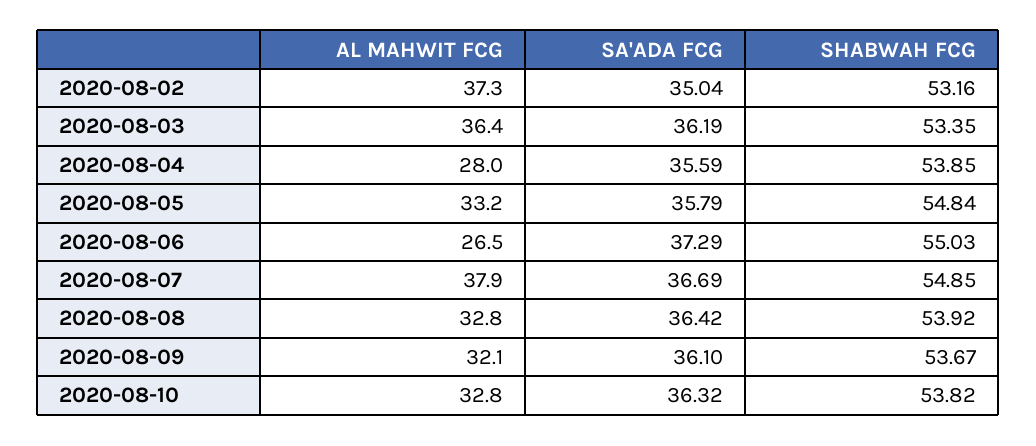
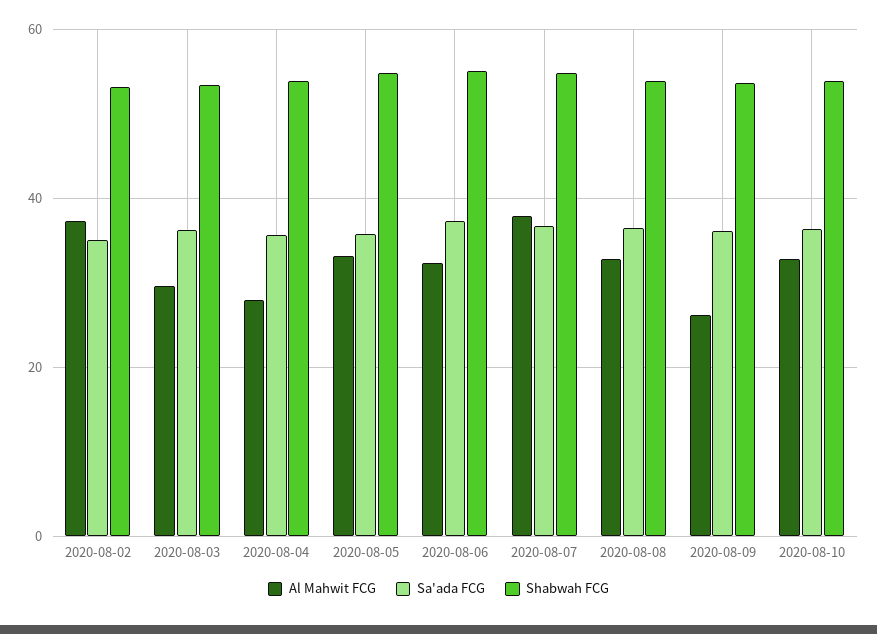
AL MAHWIT FCG, 2020-08-03: 36.4 -> 30
AL MAHWIT FCG, 2020-08-06: 26.5 -> 32
AL MAHWIT FCG, 2020-08-09: 32.1 -> 26

